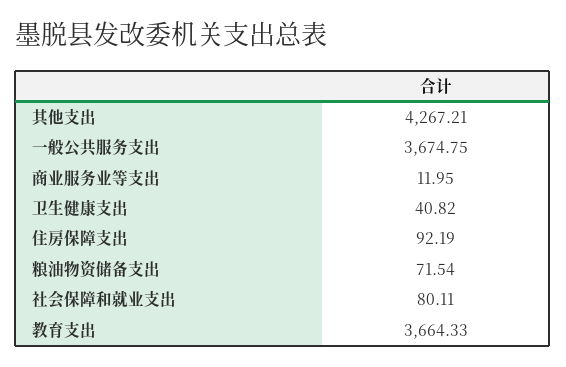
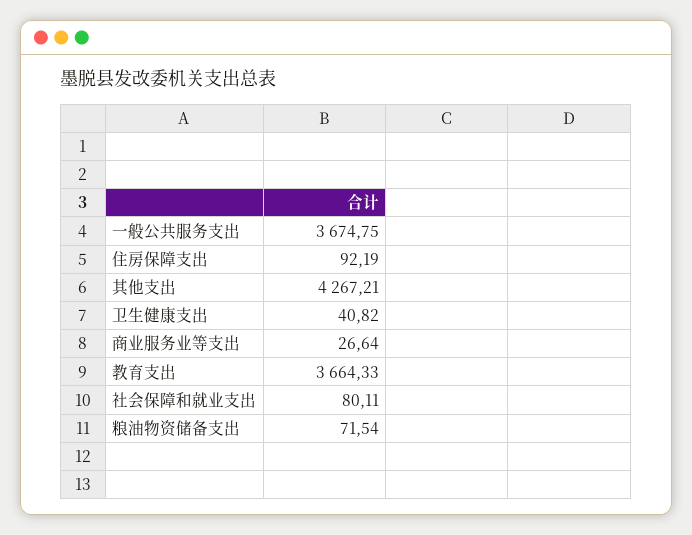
商业服务业等支出: 11.95 -> 26.64

